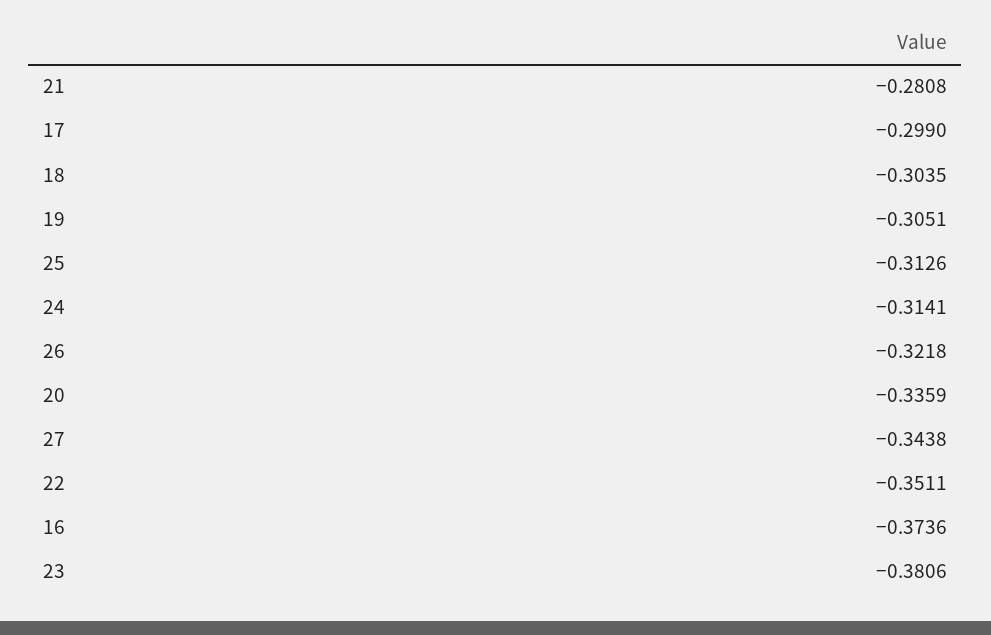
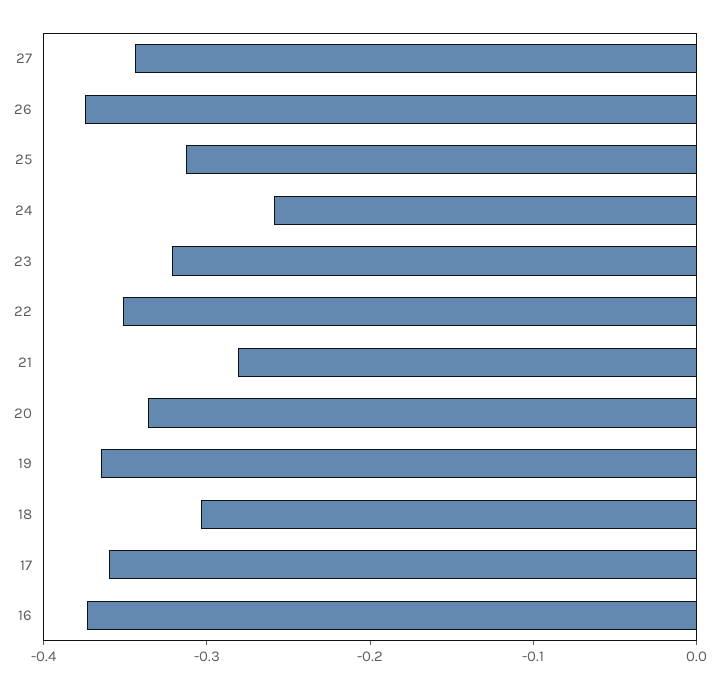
17: -0.299 -> -0.36
19: -0.3051 -> -0.36
24: -0.3141 -> -0.26
26: -0.3218 -> -0.38
23: -0.3806 -> -0.32

